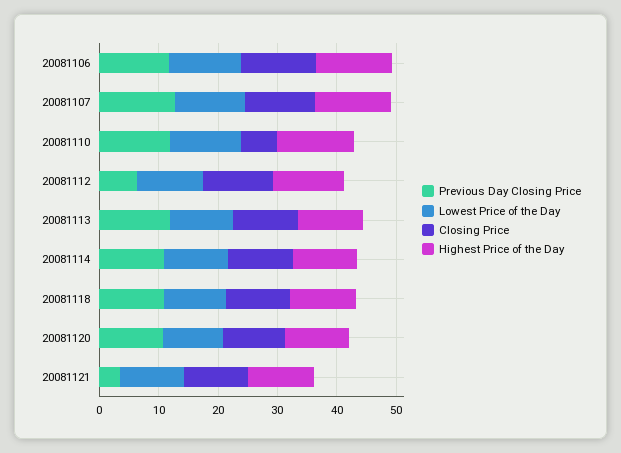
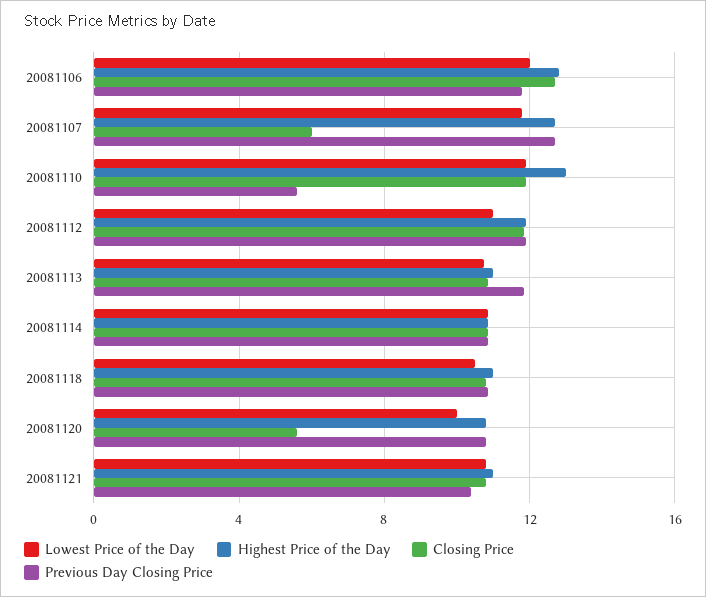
Closing Price, 20081107: 12 -> 6
Previous Day Closing Price, 20081110: 12 -> 5.5
Closing Price, 20081110: 6 -> 12
Previous Day Closing Price, 20081112: 6 -> 12
Closing Price, 20081120: 10 -> 5.5
Previous Day Closing Price, 20081121: 4 -> 10.5

